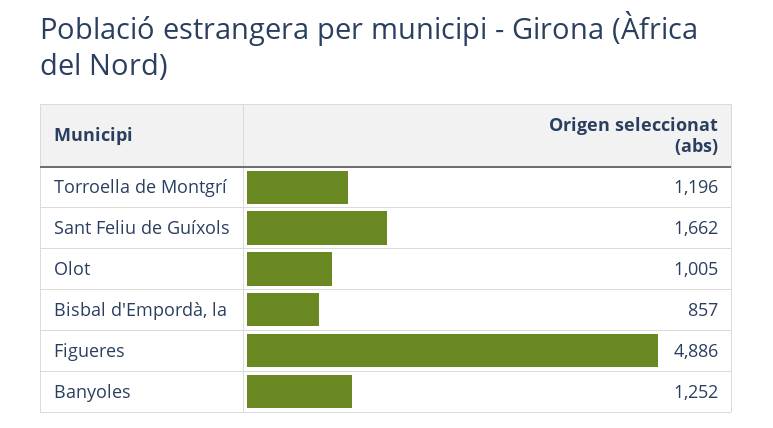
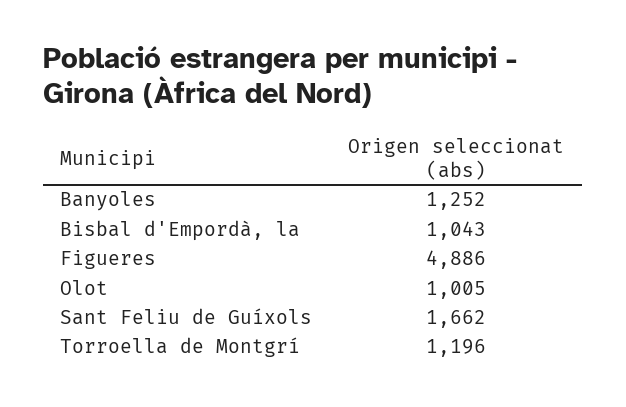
Bisbal d'Empordà, la: 857 -> 1043

